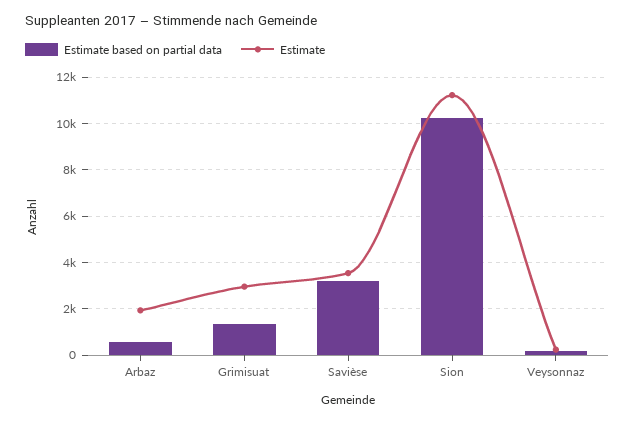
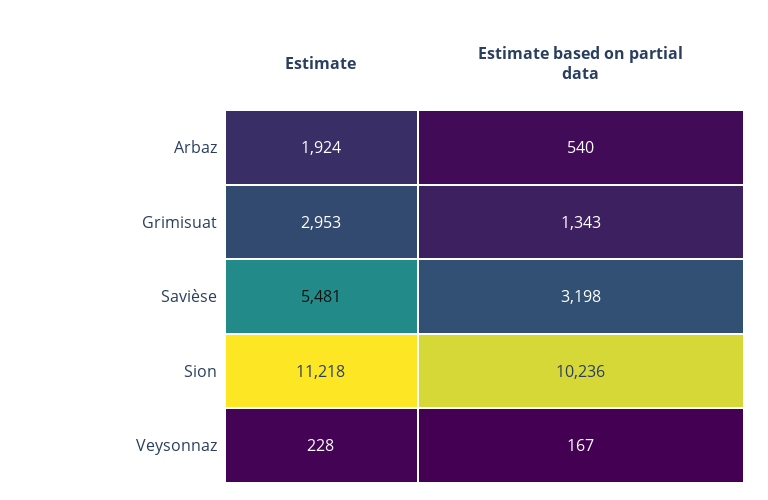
Estimate, Savièse: 3500 -> 5481

